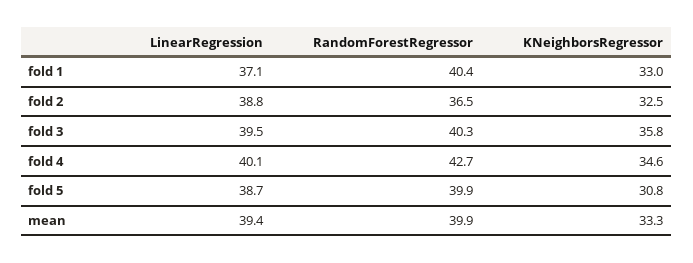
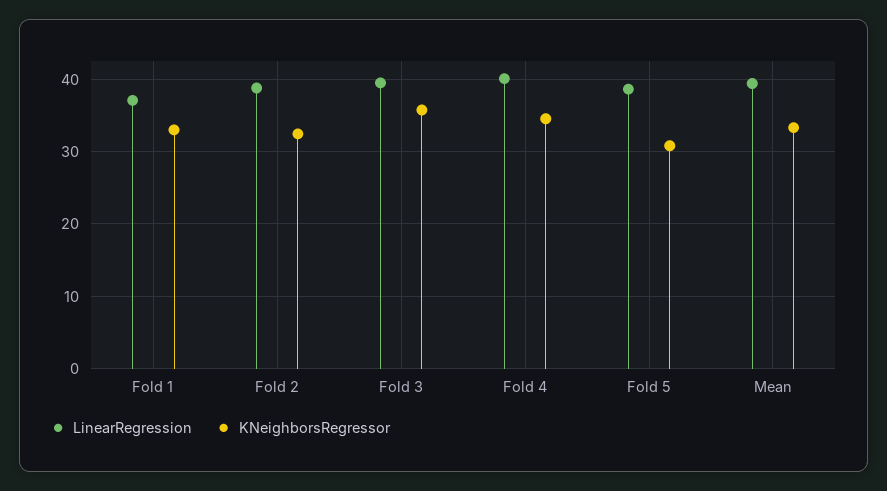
RandomForestRegressor, fold 1: 40.4 -> none
RandomForestRegressor, fold 2: 36.5 -> none
RandomForestRegressor, fold 3: 40.3 -> none
RandomForestRegressor, fold 4: 42.7 -> none
RandomForestRegressor, fold 5: 39.9 -> none
RandomForestRegressor, mean: 39.9 -> none

